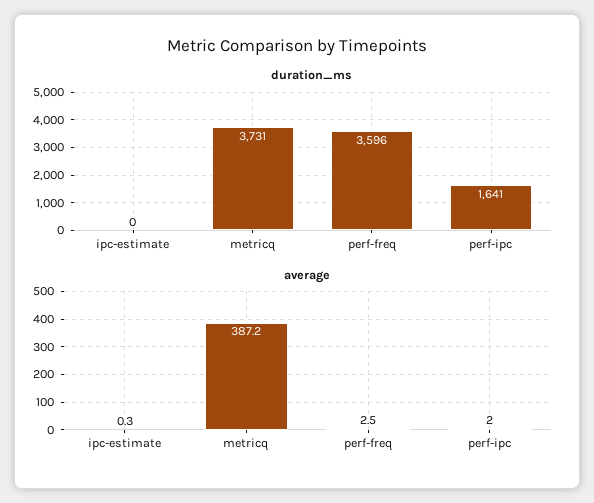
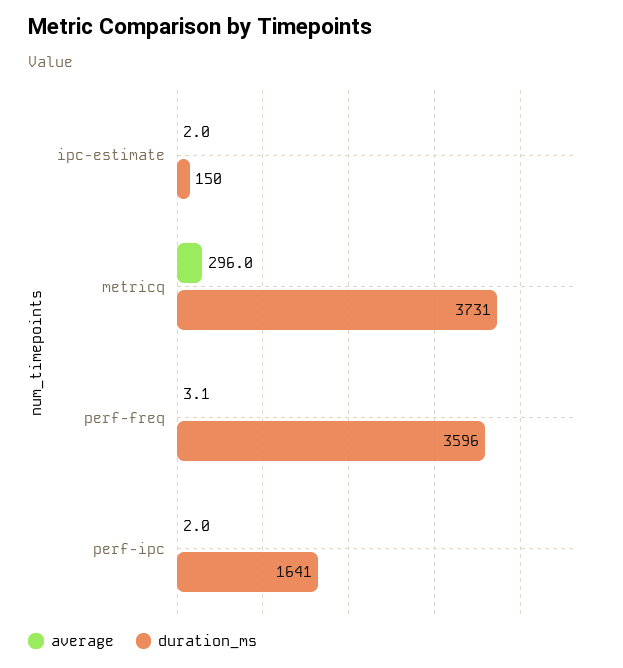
duration_ms, ipc-estimate: 0 -> 150
average, ipc-estimate: 0.3 -> 2
average, metricq: 387.2 -> 296
average, perf-freq: 2.5 -> 3.1

